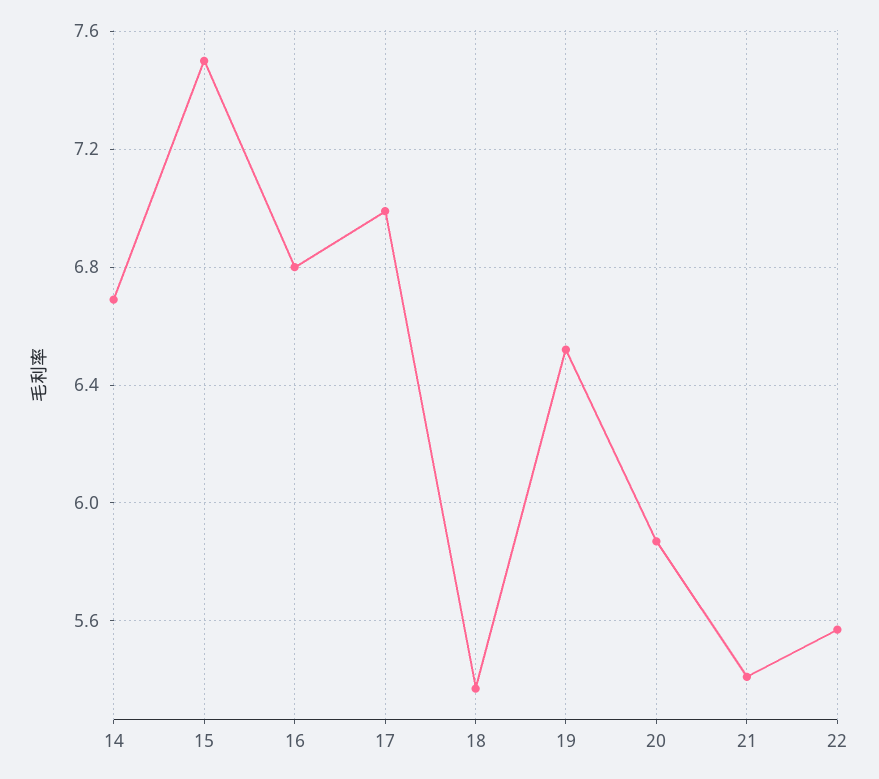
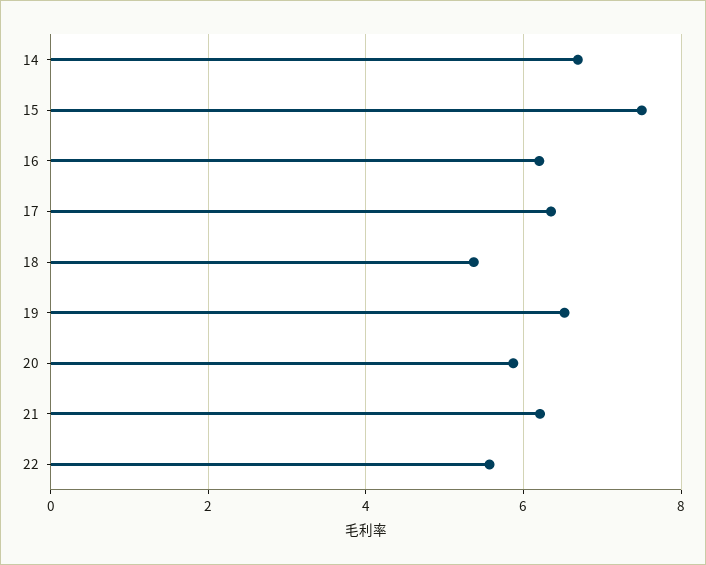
16: 6.8 -> 6.2
17: 7 -> 6.4
21: 5.4 -> 6.2

